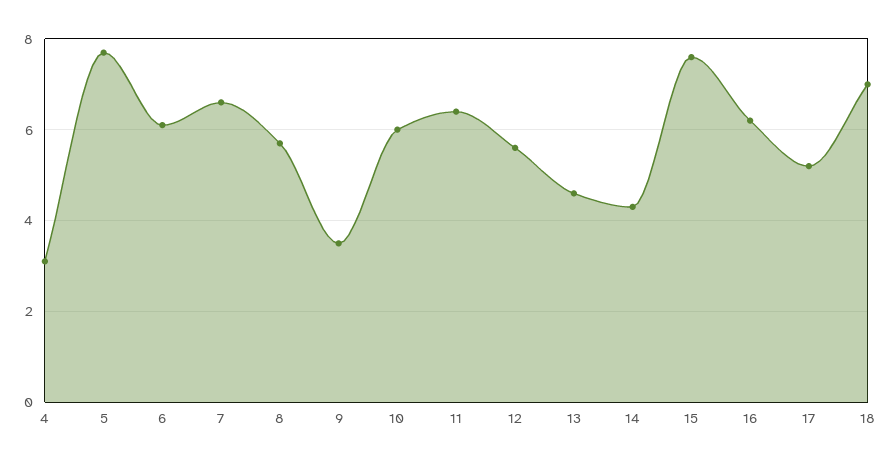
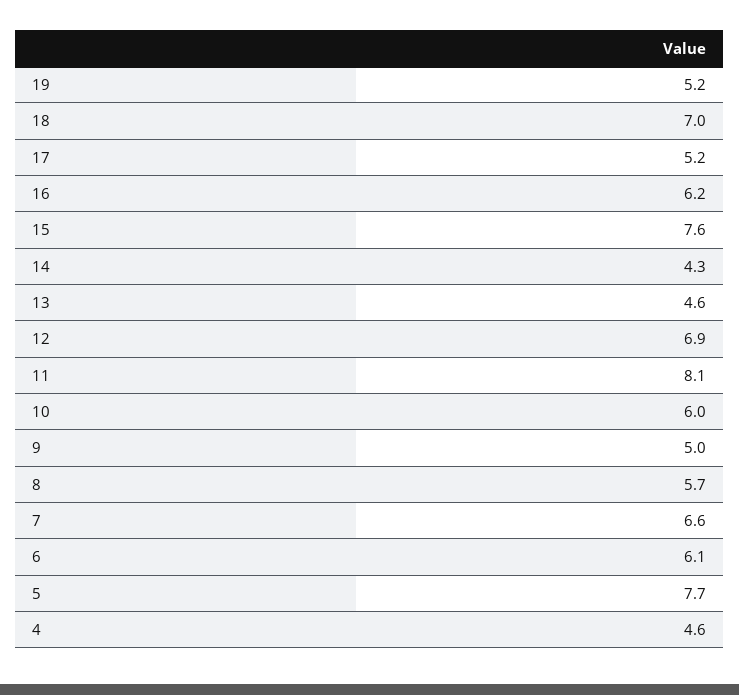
4: 3 -> 4.6
9: 3.5 -> 5
11: 6.5 -> 8.1
12: 5.5 -> 6.9
19: none -> 5.2

